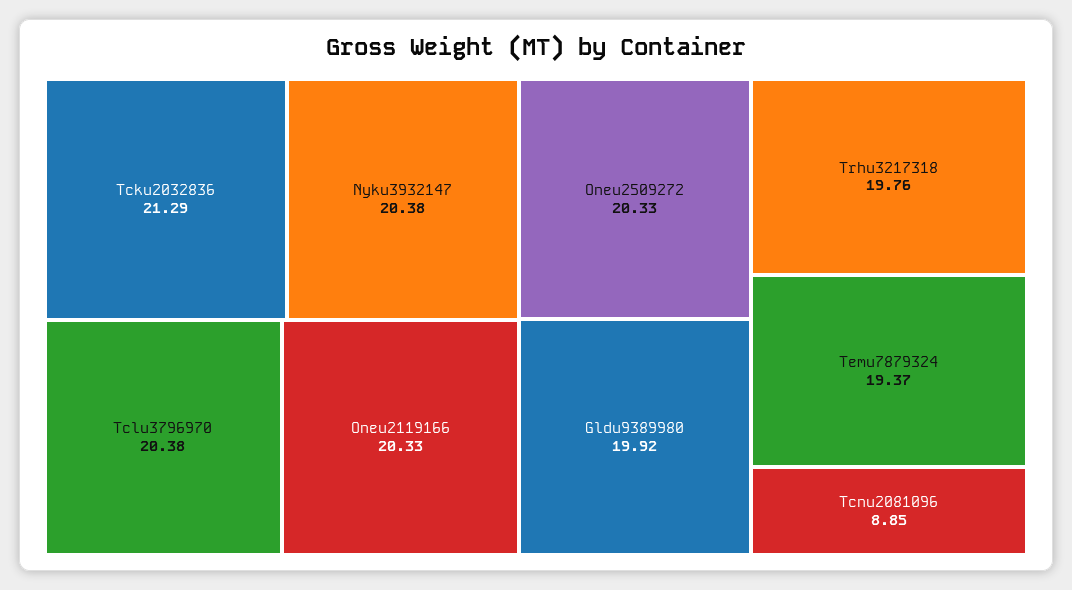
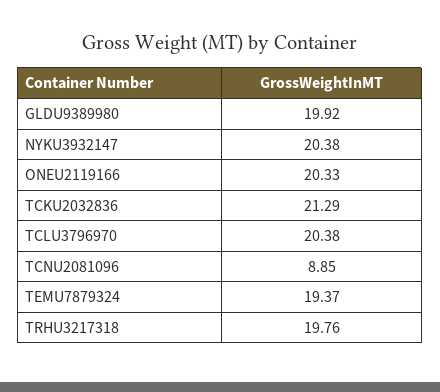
Oneu2509272: 20.33 -> none

